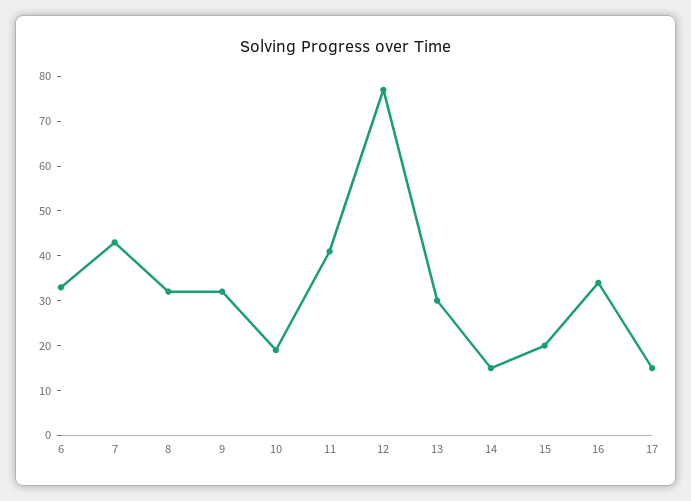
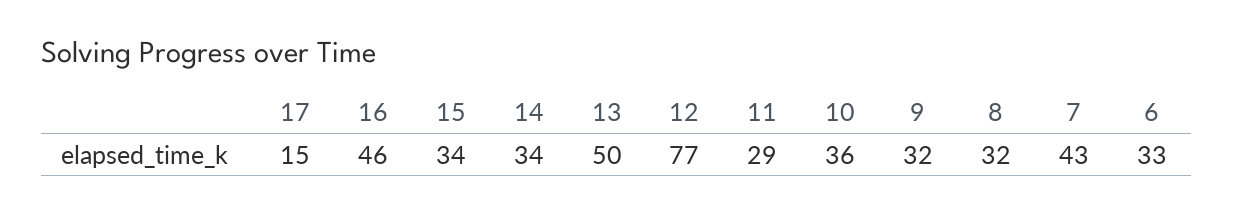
10: 20 -> 36
11: 40 -> 29
13: 30 -> 50
14: 15 -> 34
15: 20 -> 34
16: 35 -> 46

